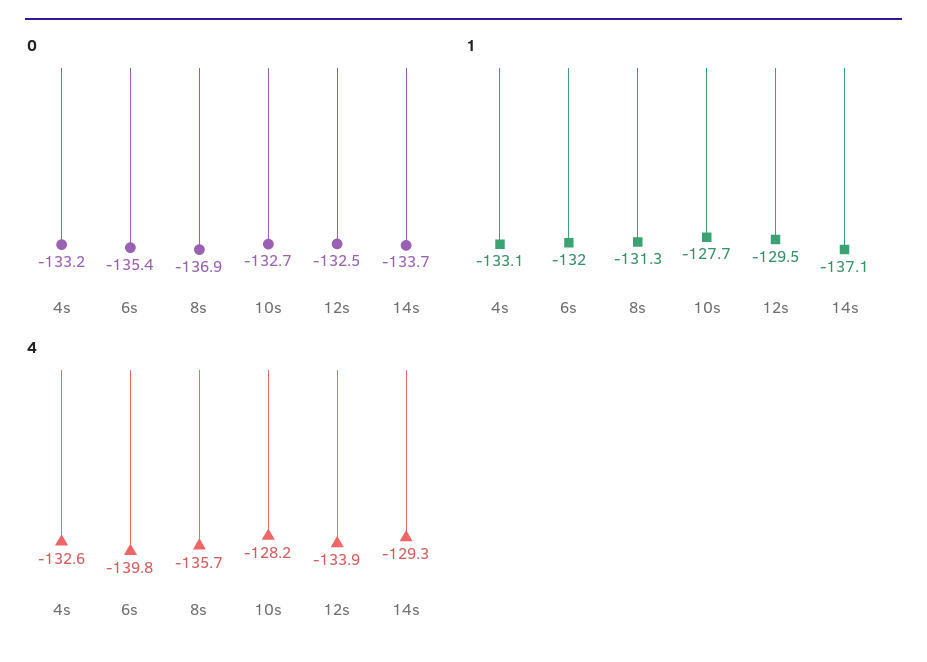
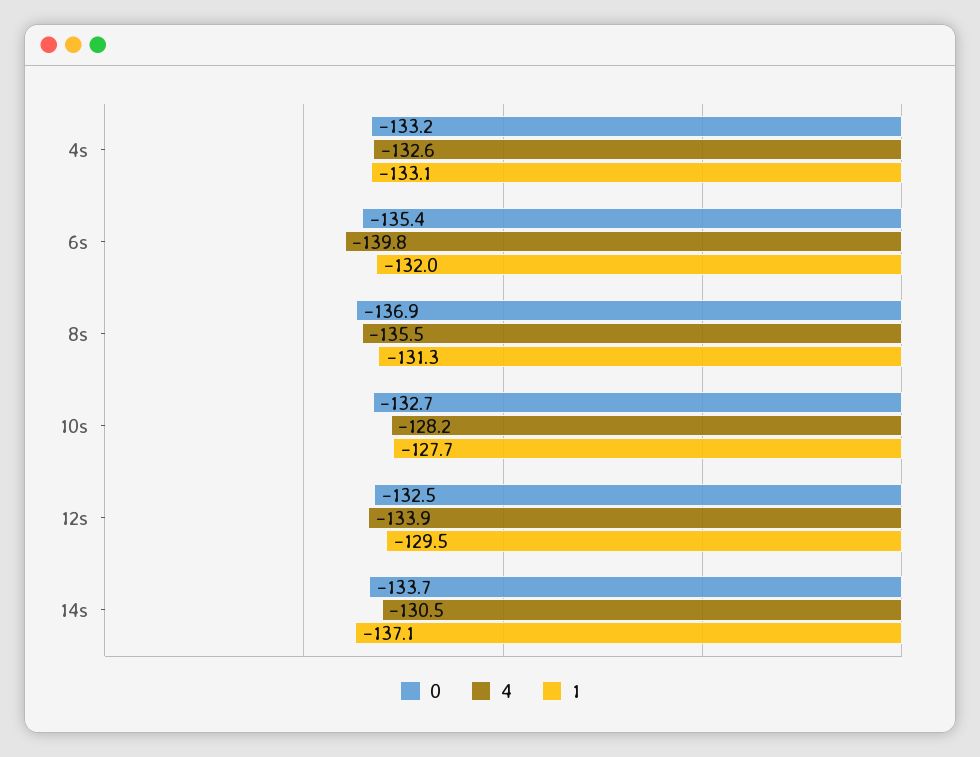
4, 8s: -135.7 -> -135.5
4, 14s: -129.3 -> -130.5

